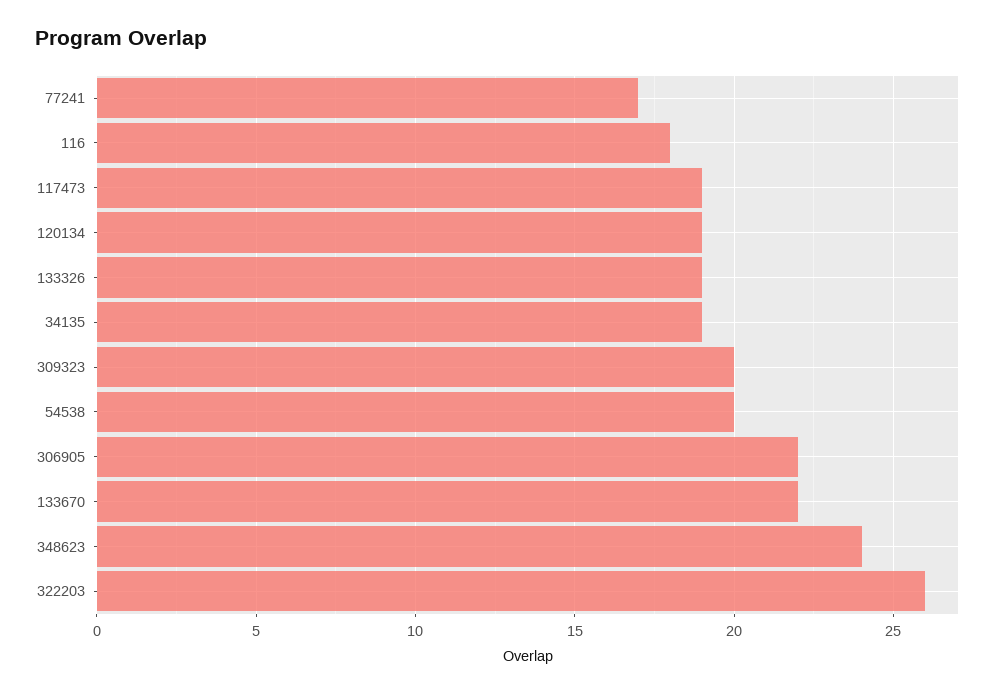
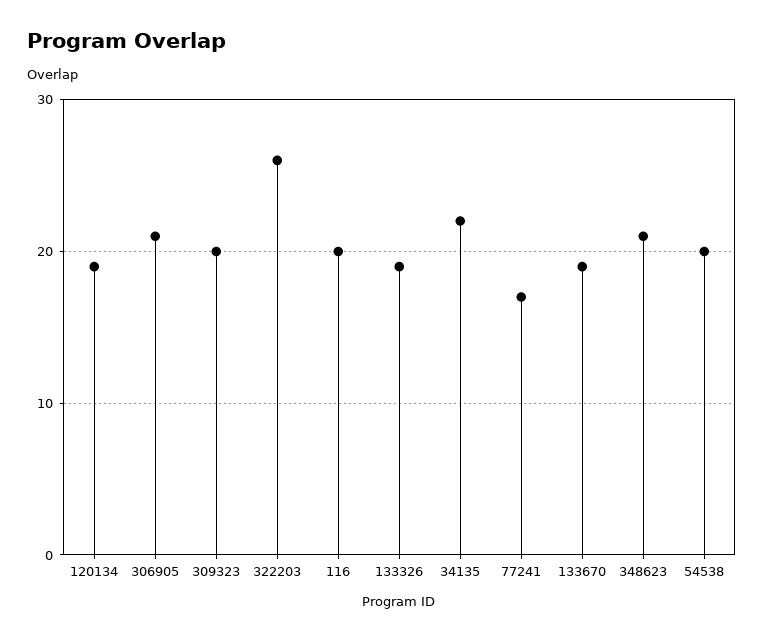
116: 18 -> 20
117473: 19 -> none
34135: 19 -> 22
306905: 22 -> 21
133670: 22 -> 19
348623: 24 -> 21

